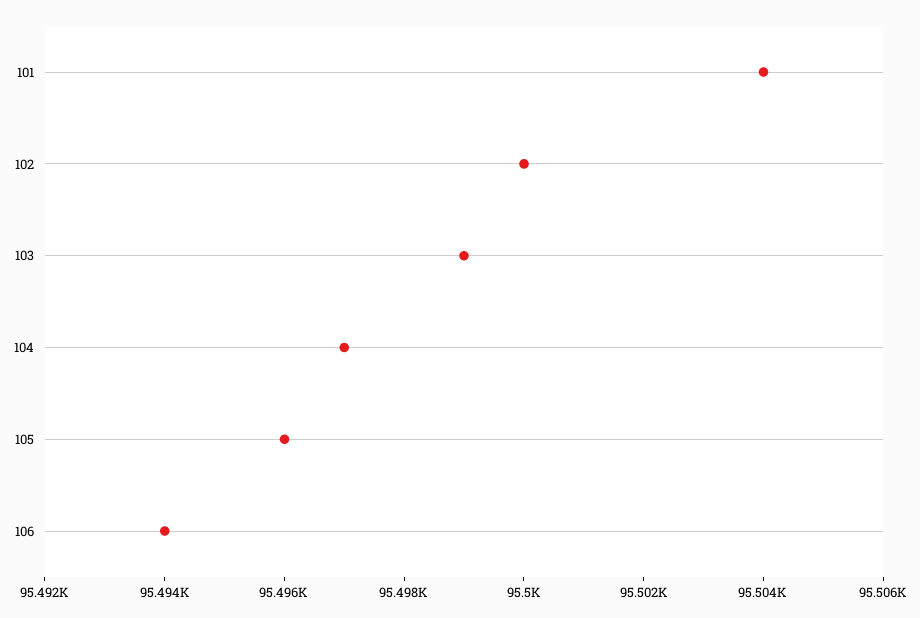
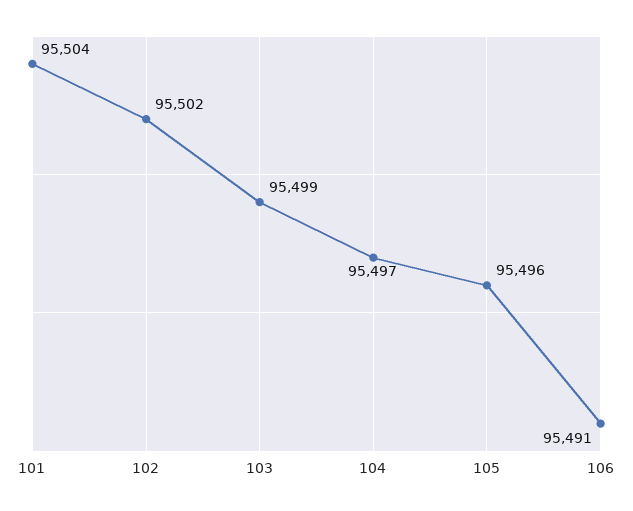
102: 95500 -> 95502
106: 95494 -> 95491

